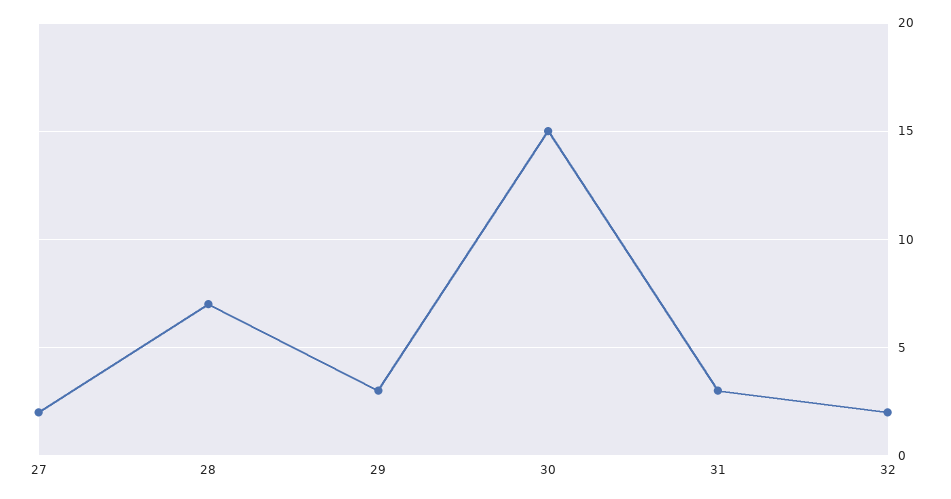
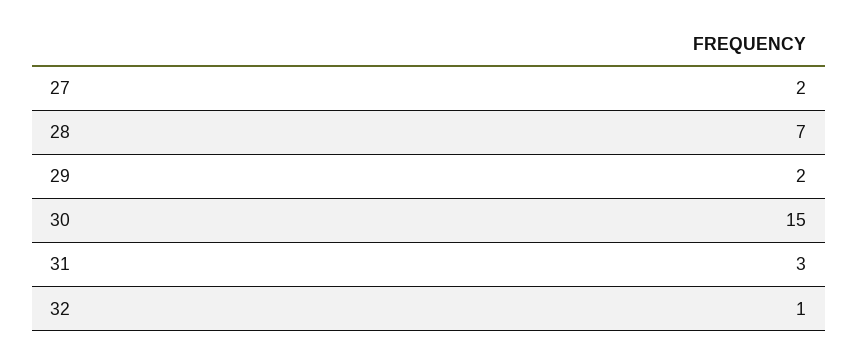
29: 3 -> 2
32: 2 -> 1

